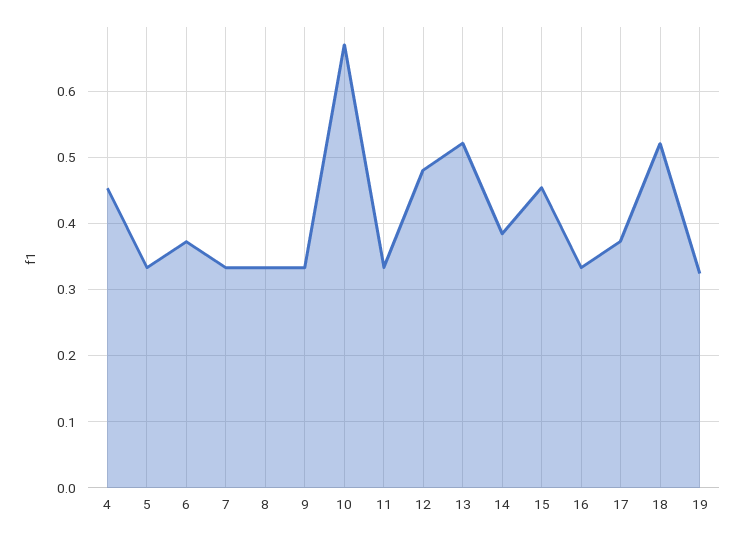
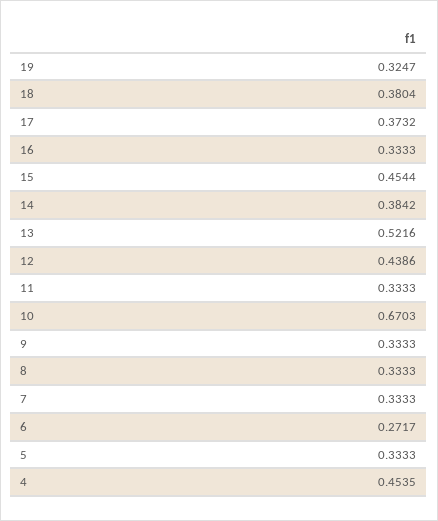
6: 0.37 -> 0.2717
12: 0.48 -> 0.4386
18: 0.52 -> 0.3804

